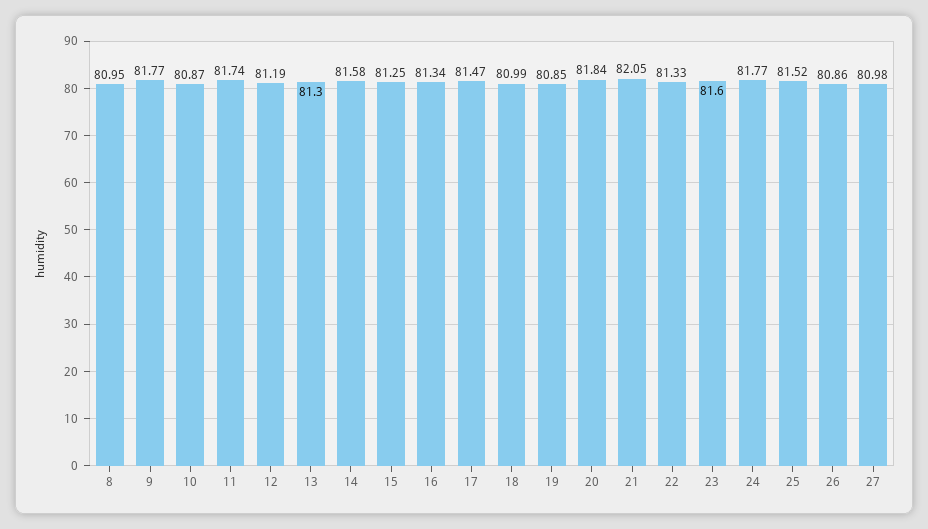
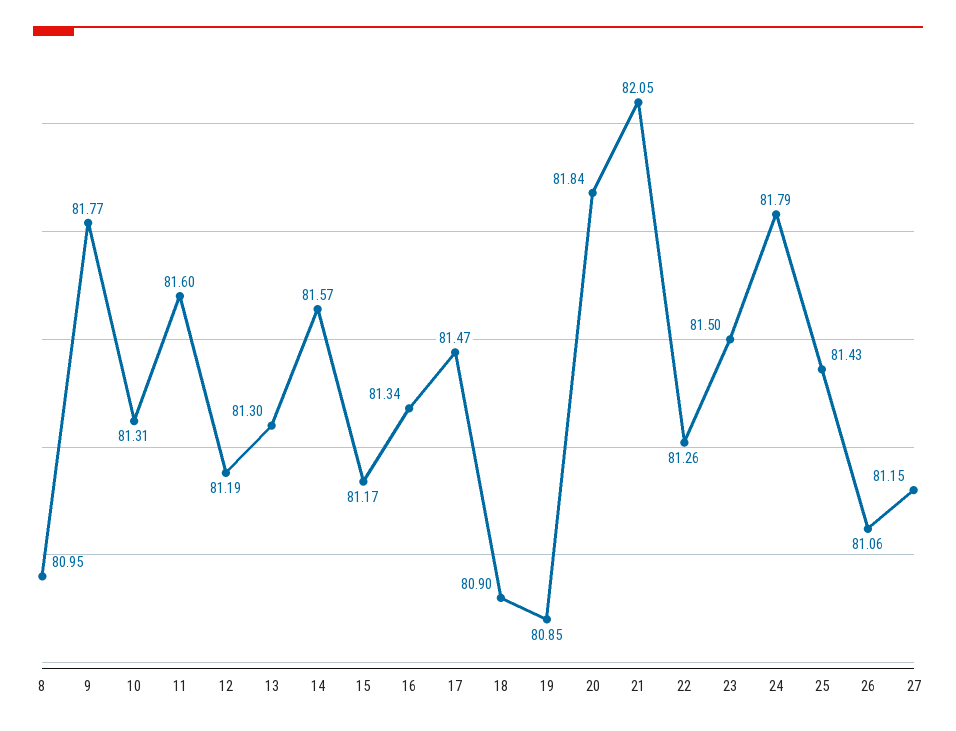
10: 80.87 -> 81.31
11: 81.74 -> 81.6
14: 81.58 -> 81.57
15: 81.25 -> 81.17
18: 80.99 -> 80.9
22: 81.33 -> 81.26
23: 81.6 -> 81.5
24: 81.77 -> 81.79
25: 81.52 -> 81.43
26: 80.86 -> 81.06
27: 80.98 -> 81.15

